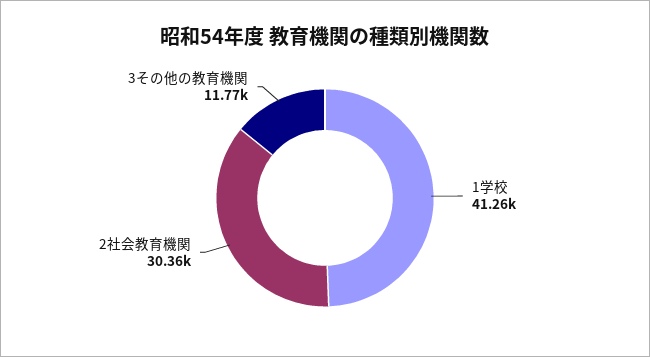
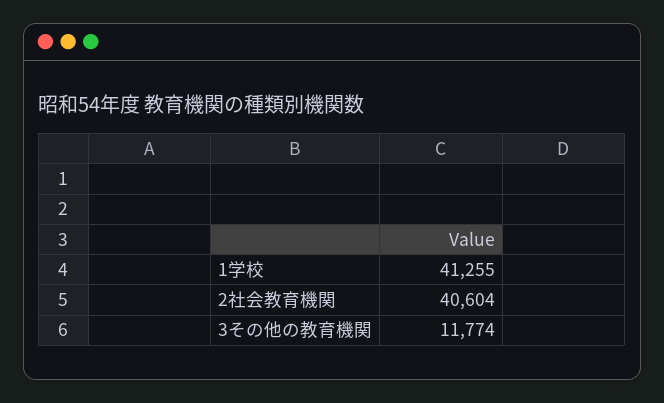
2社会教育機関: 30360 -> 40604

